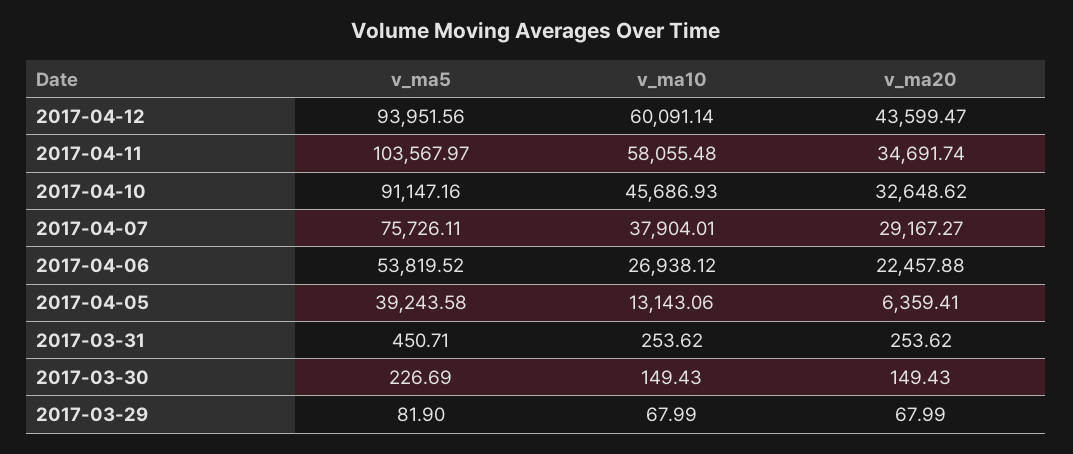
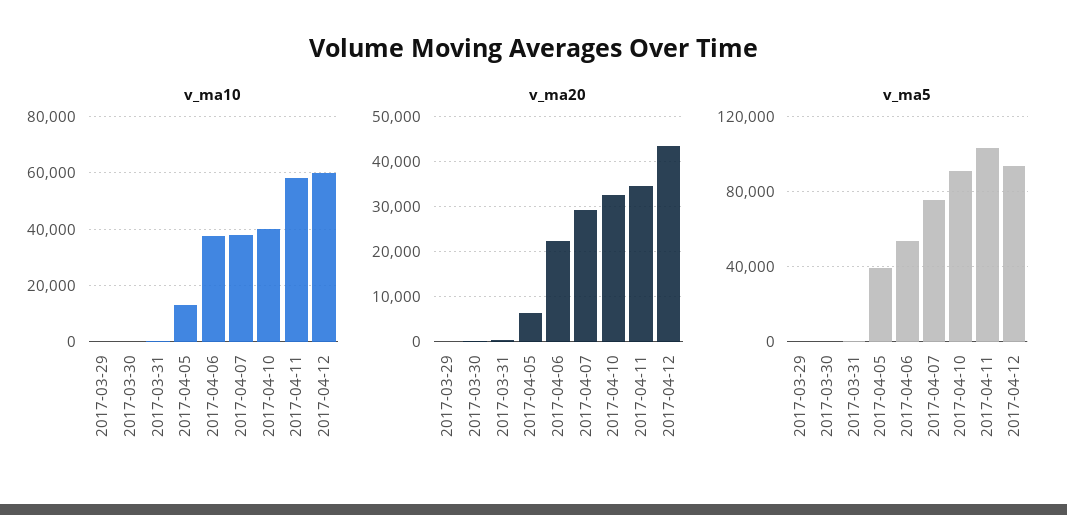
v_ma10, 2017-04-10: 45686.93 -> 40000
v_ma10, 2017-04-06: 26938.12 -> 37500

